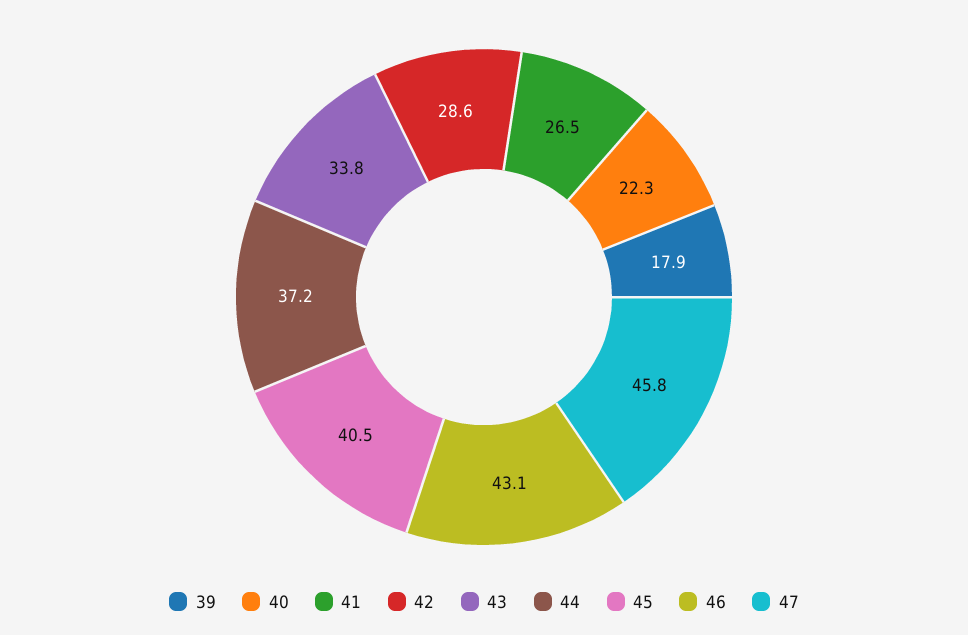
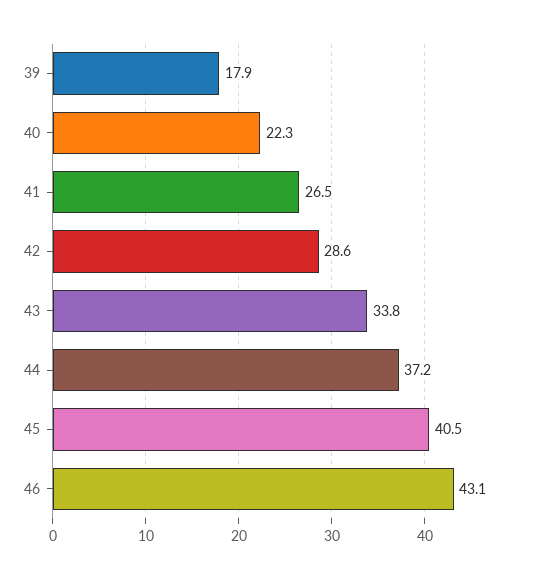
47: 45.8 -> none

